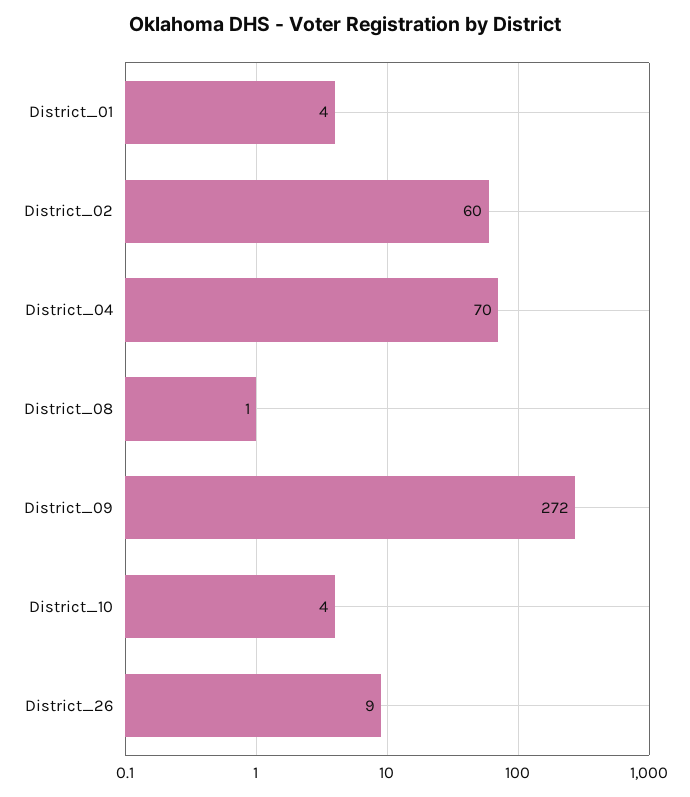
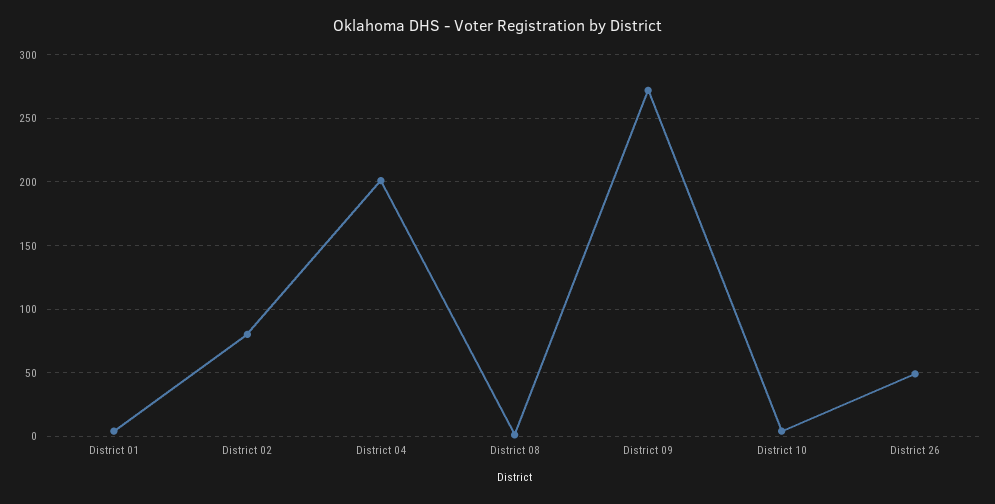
District_02: 60 -> 80
District_04: 70 -> 200
District_26: 9 -> 50

